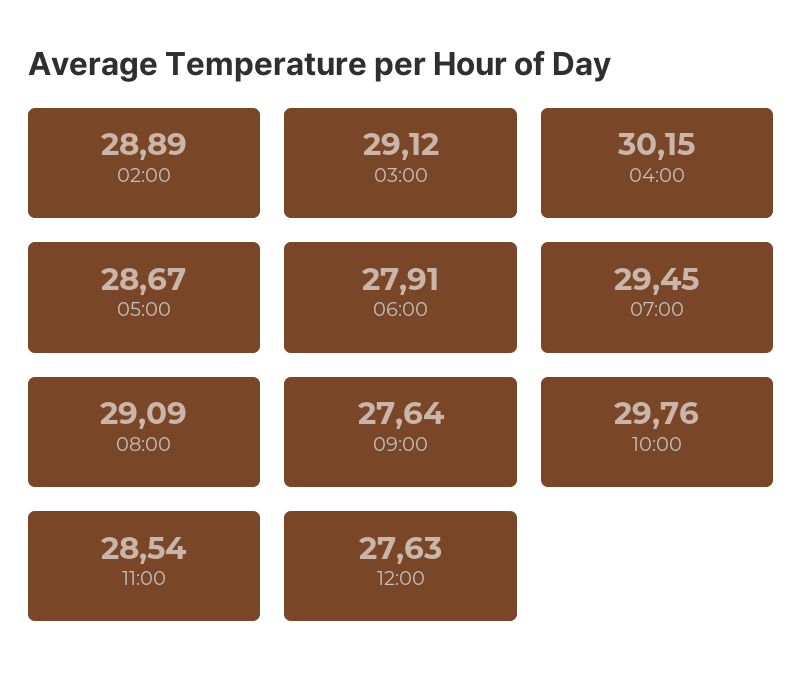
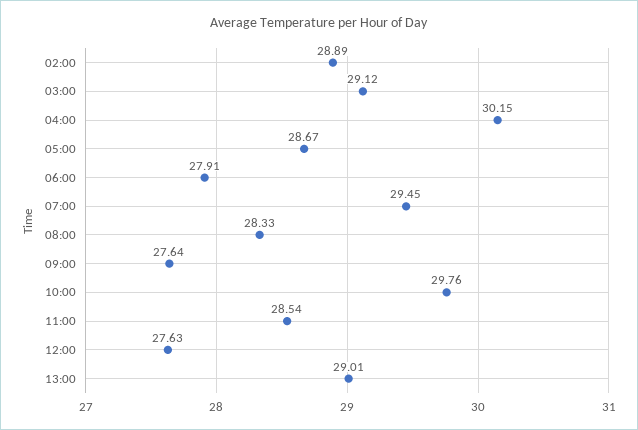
08:00: 29.09 -> 28.33
13:00: none -> 29.01

